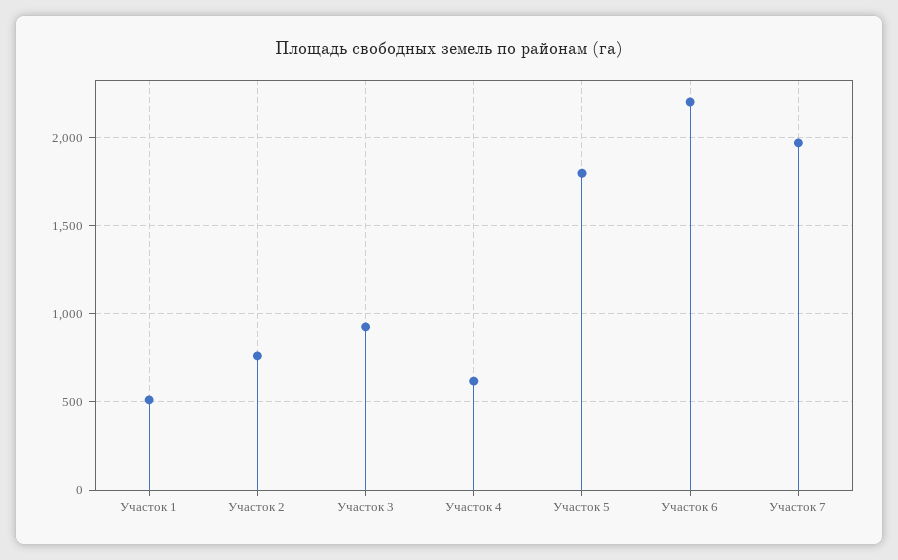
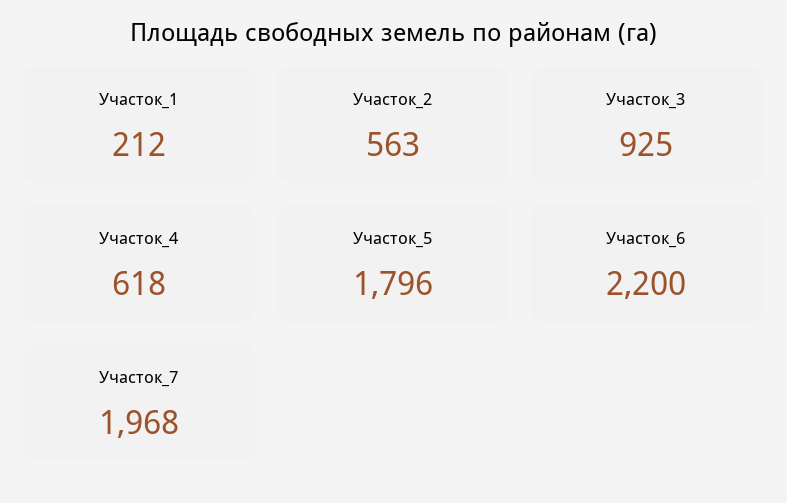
Участок 1: 500 -> 212
Участок 2: 750 -> 563

